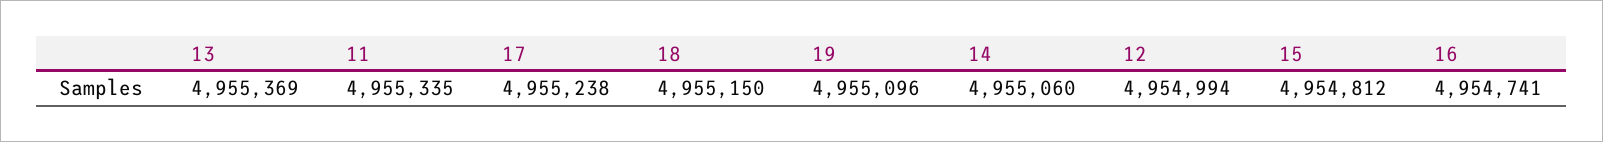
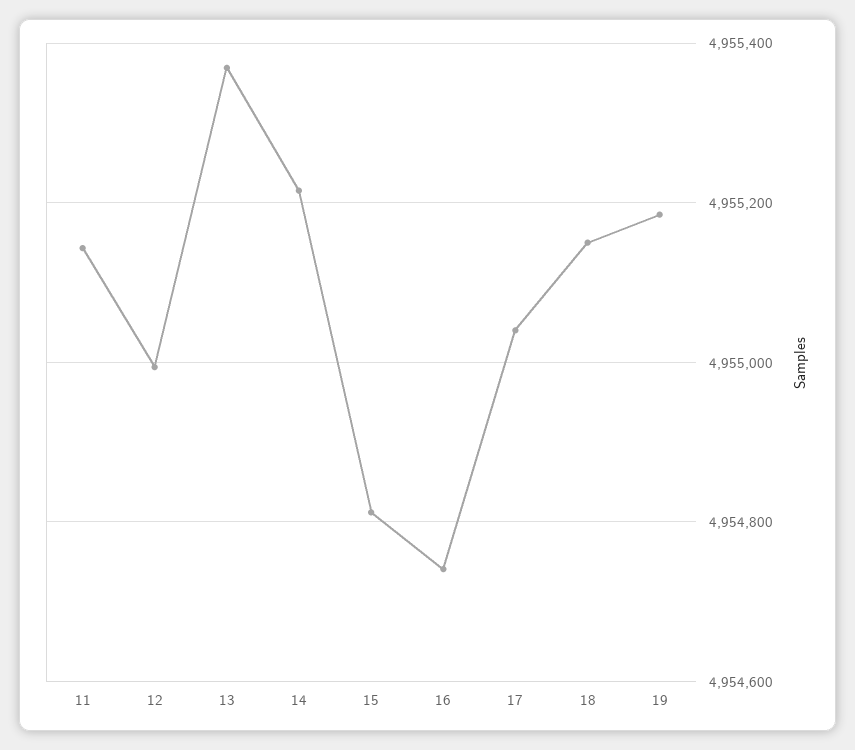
11: 4955335 -> 4955140
17: 4955238 -> 4955040
19: 4955096 -> 4955180
14: 4955060 -> 4955220

